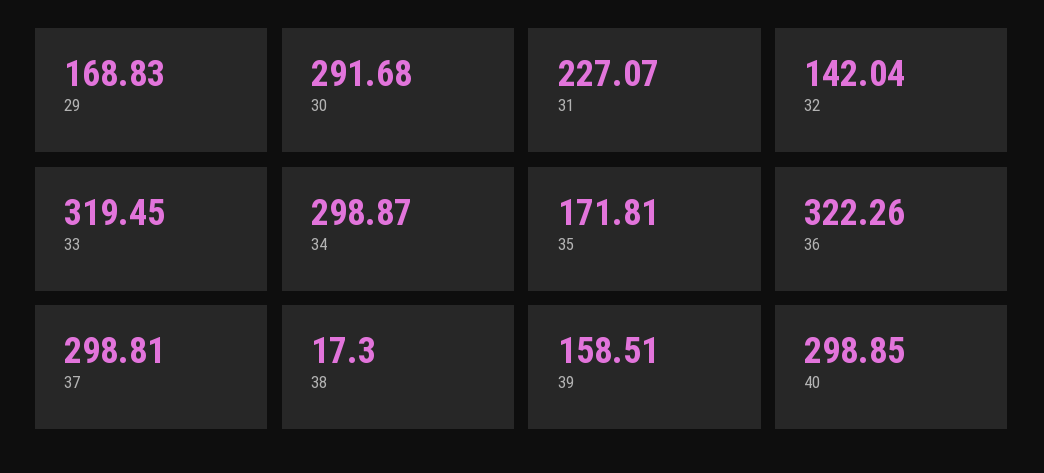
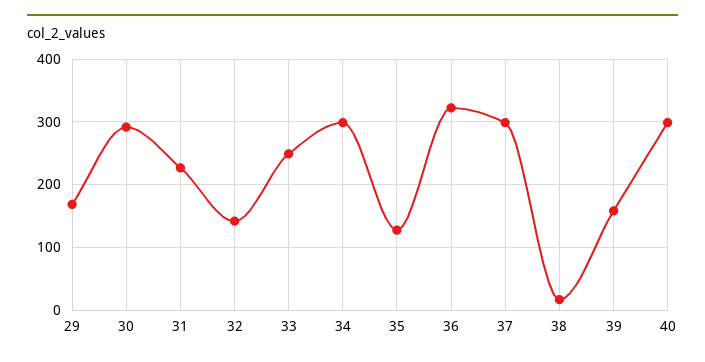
33: 319.45 -> 250
35: 171.81 -> 130

